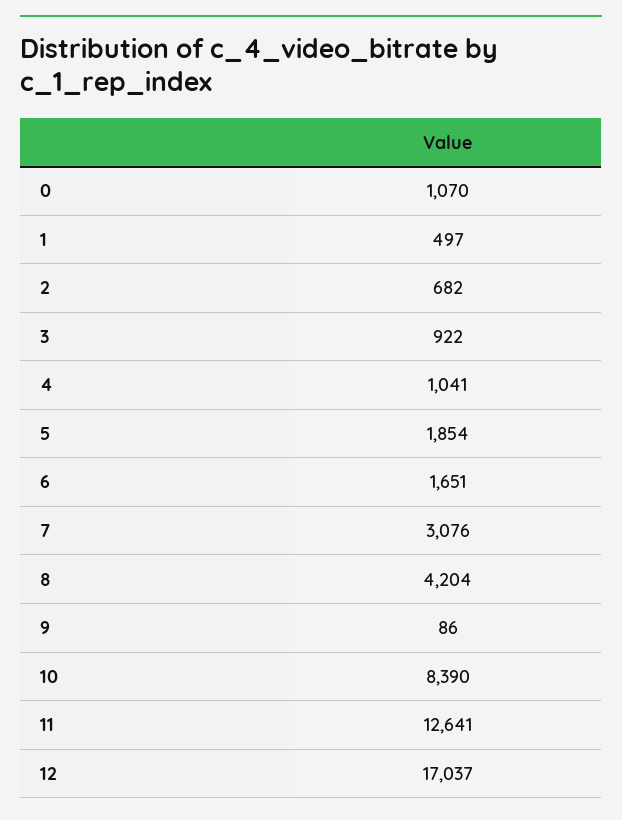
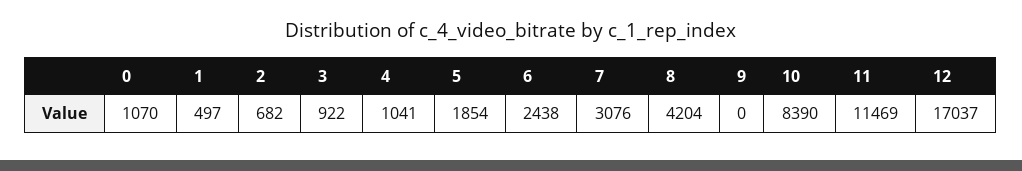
6: 1651 -> 2438
9: 86 -> 0
11: 12641 -> 11469

